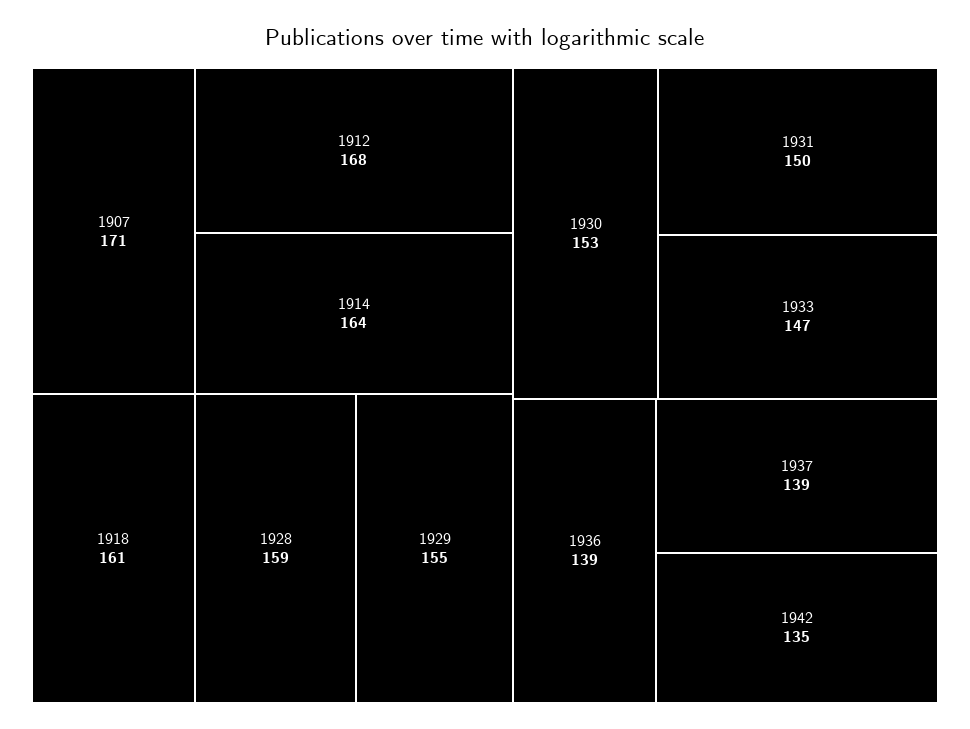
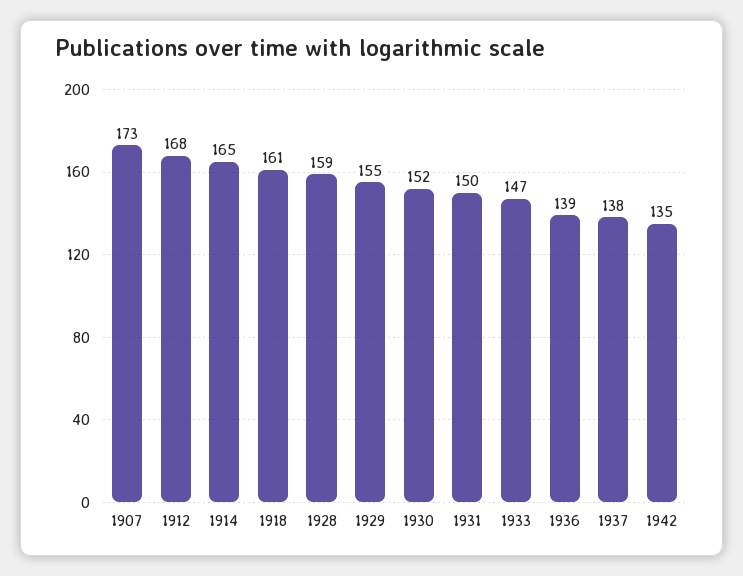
1907: 171 -> 173
1914: 164 -> 165
1930: 153 -> 152
1937: 139 -> 138

